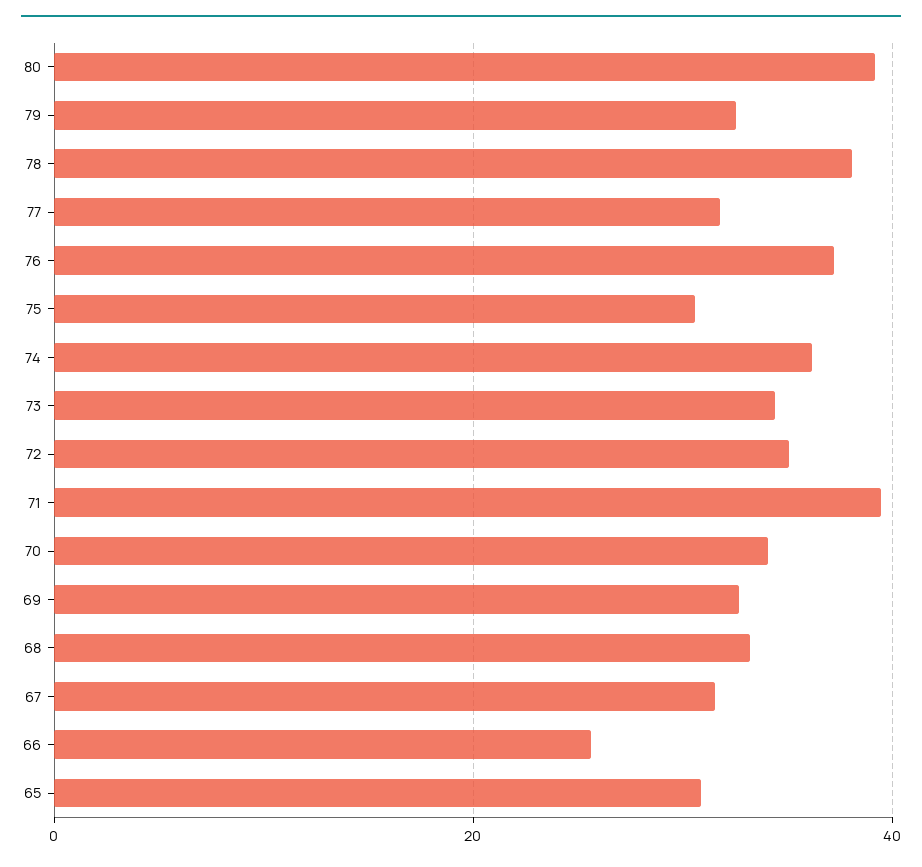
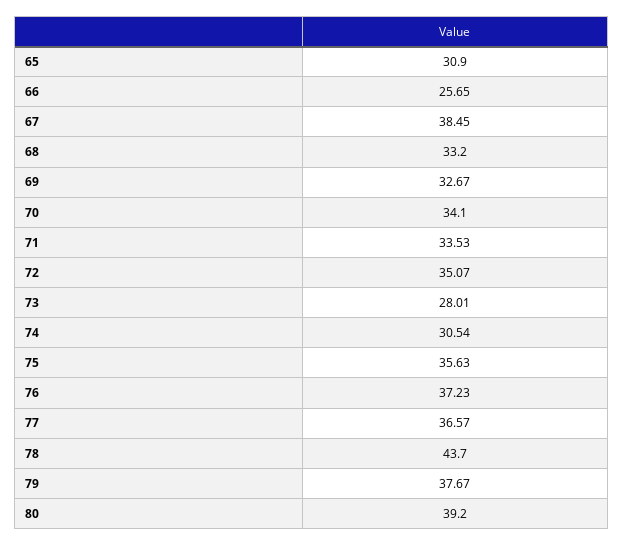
79: 32 -> 37.67
78: 38 -> 43.7
77: 32 -> 36.57
75: 30 -> 35.63
74: 36 -> 30.54
73: 34 -> 28.01
71: 40 -> 33.53
67: 32 -> 38.45

